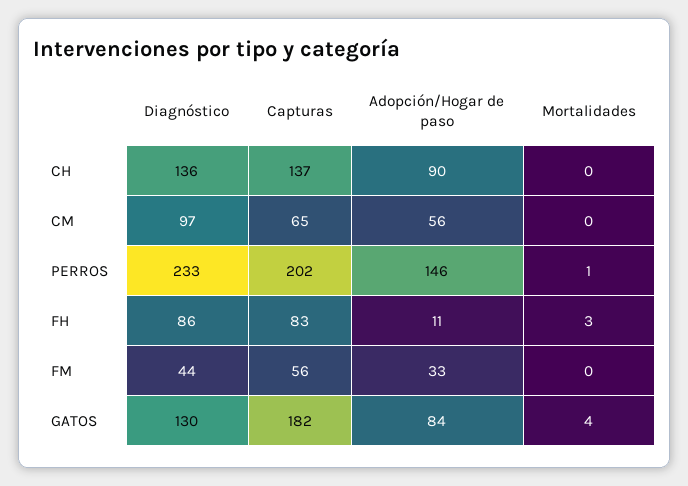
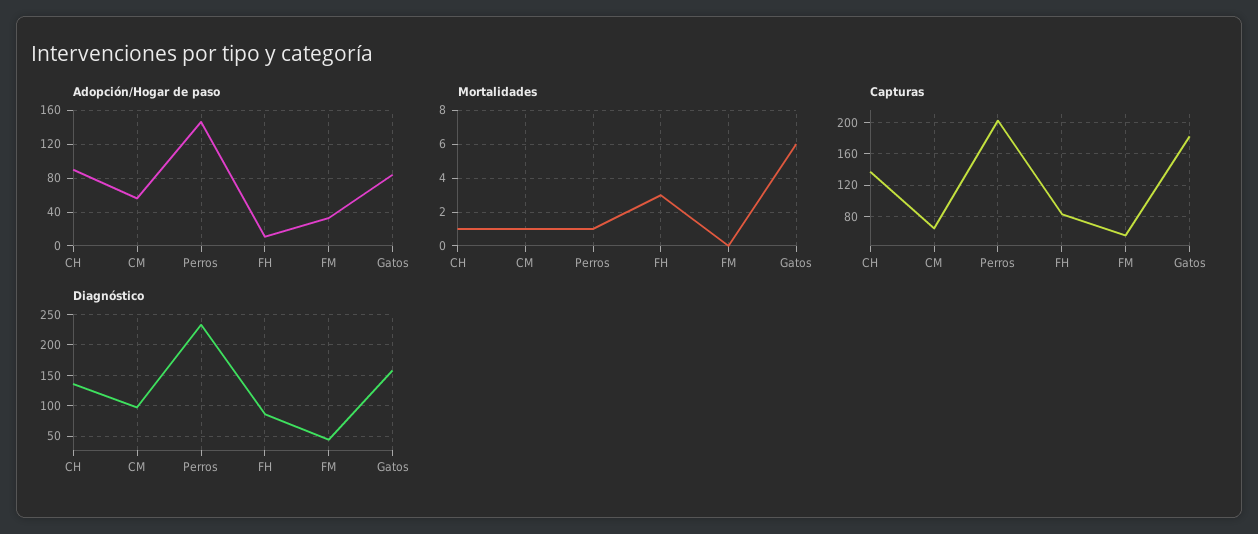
Mortalidades, CH: 0 -> 1
Mortalidades, CM: 0 -> 1
Diagnóstico, GATOS: 130 -> 160
Mortalidades, GATOS: 4 -> 6

